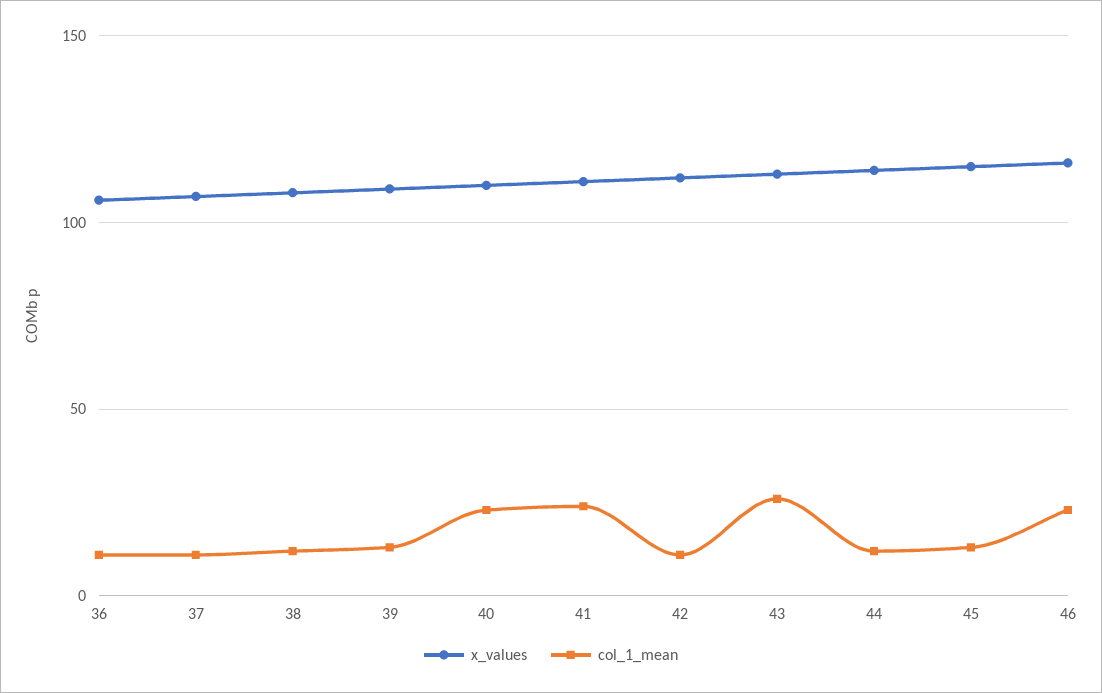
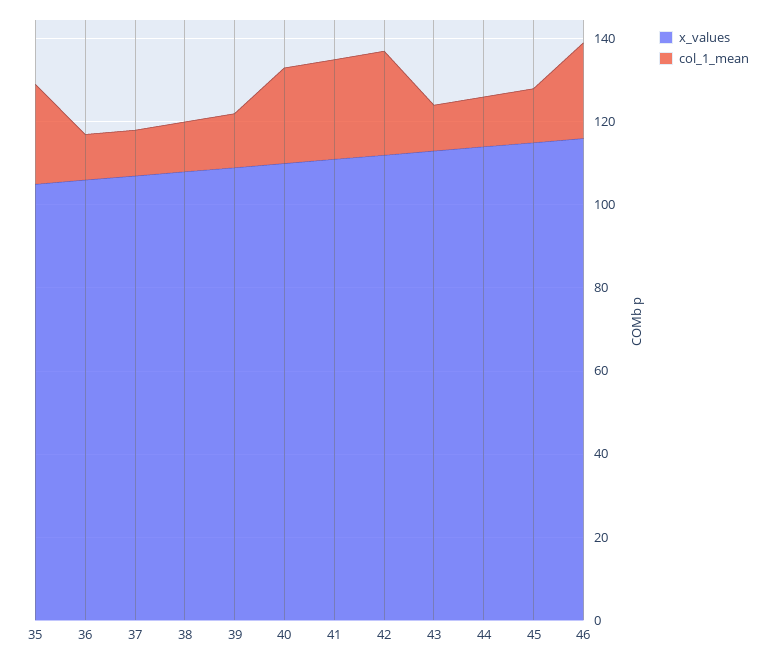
col_1_mean, 42: 10 -> 25
col_1_mean, 43: 25 -> 10
x_values, 35: none -> 105
col_1_mean, 35: none -> 25

